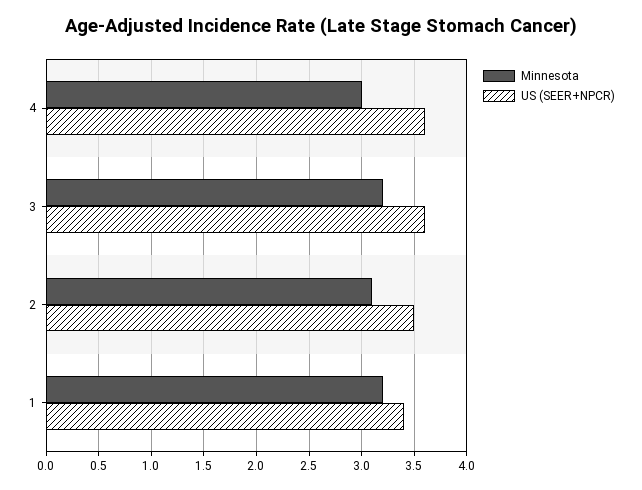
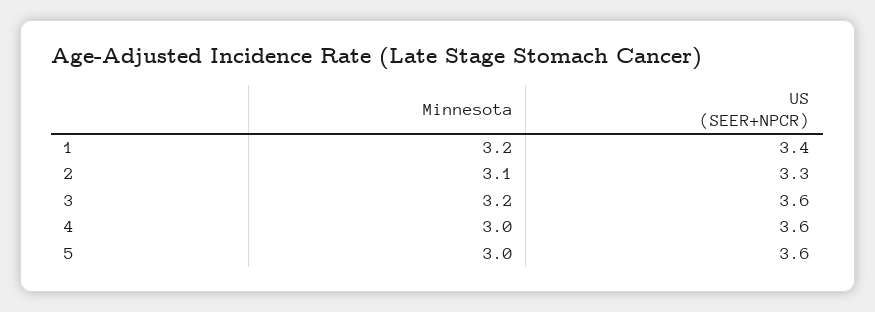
US (SEER+NPCR), 2: 3.5 -> 3.3
Minnesota, 5: none -> 3
US (SEER+NPCR), 5: none -> 3.6

